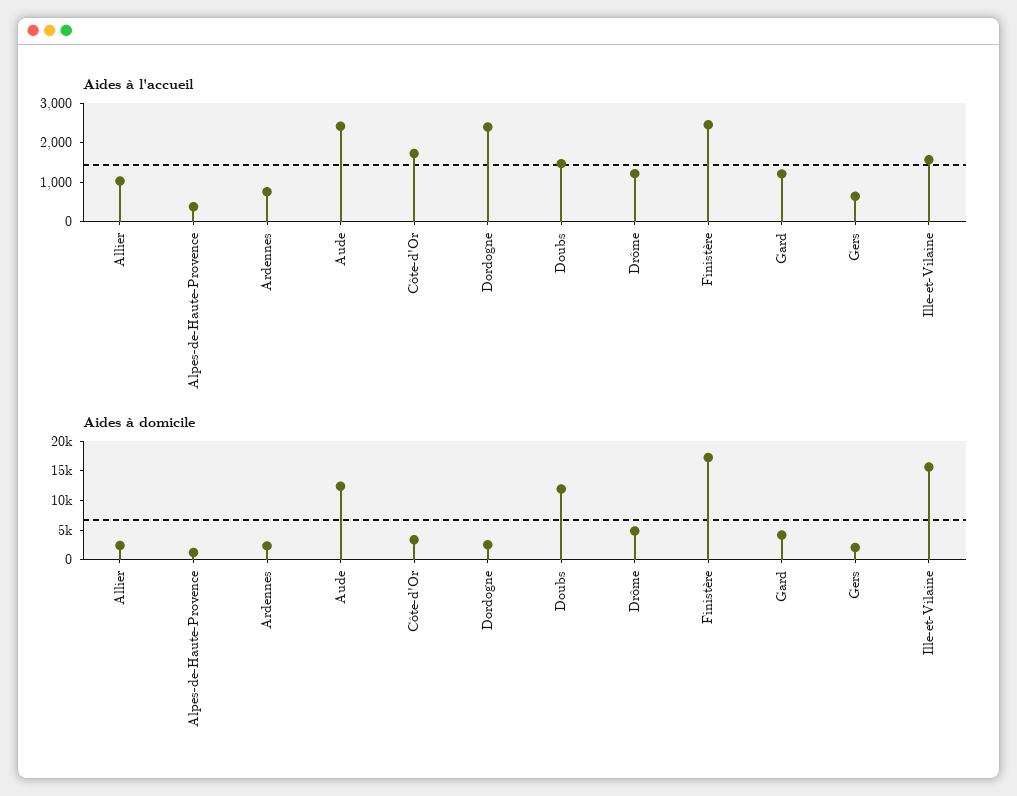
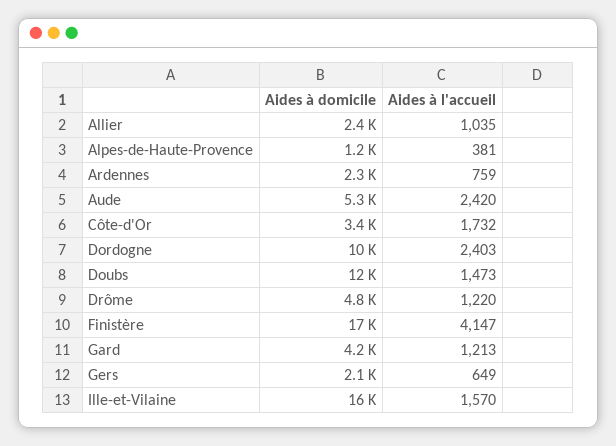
Aides à l'accueil, Finistère: 2500 -> 4147
Aides à domicile, Aude: 12500 -> 5300
Aides à domicile, Dordogne: 2500 -> 10000

